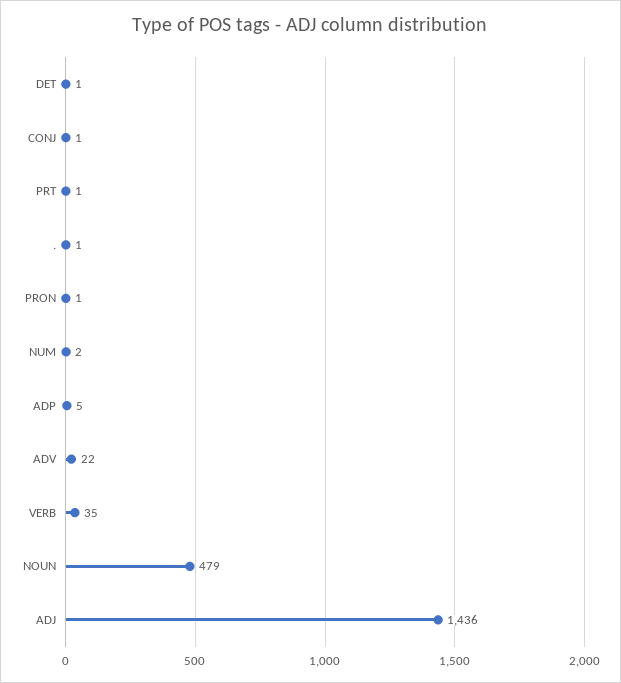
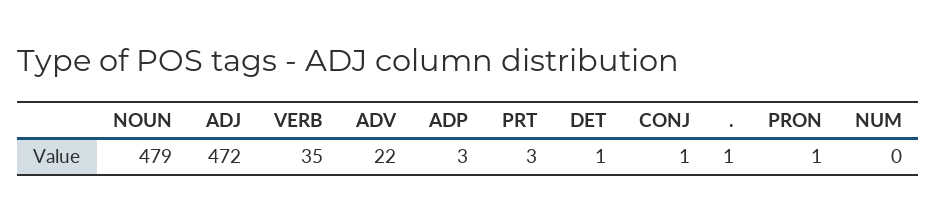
PRT: 1 -> 3
NUM: 2 -> 0
ADP: 5 -> 3
ADJ: 1436 -> 472

